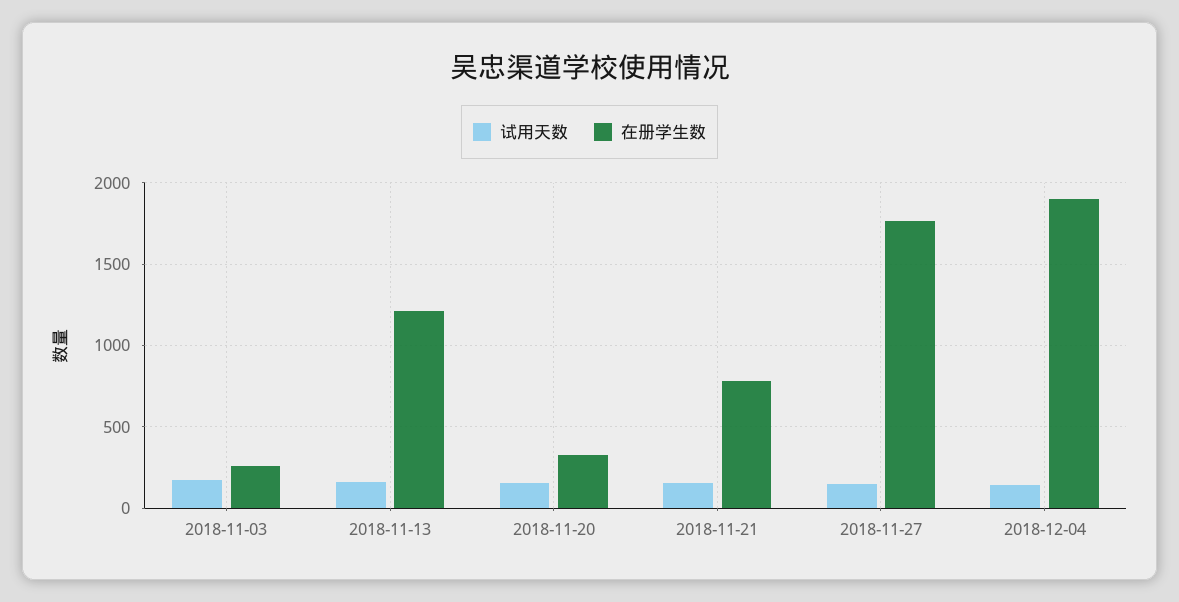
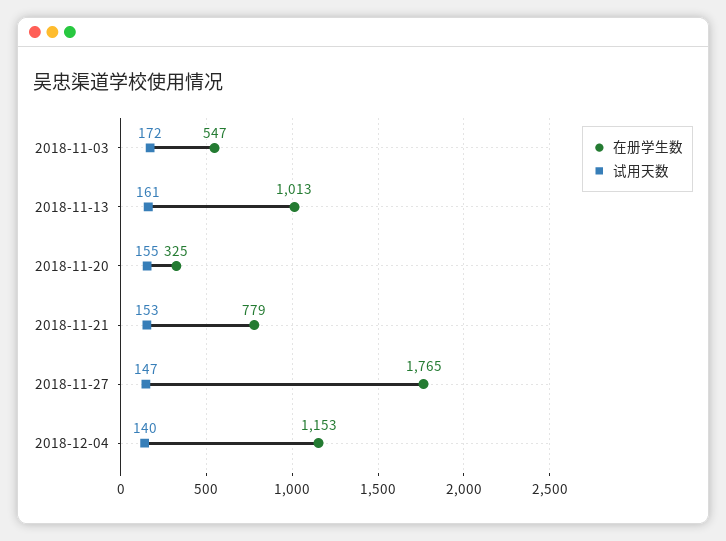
在册学生数, 2018-11-03: 250 -> 547
在册学生数, 2018-11-13: 1200 -> 1013
在册学生数, 2018-12-04: 1900 -> 1153

